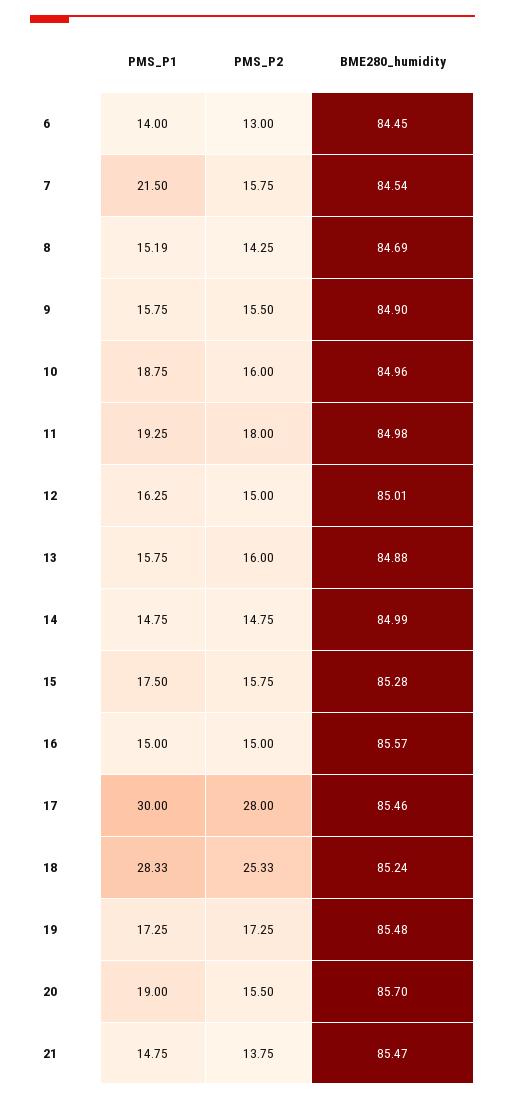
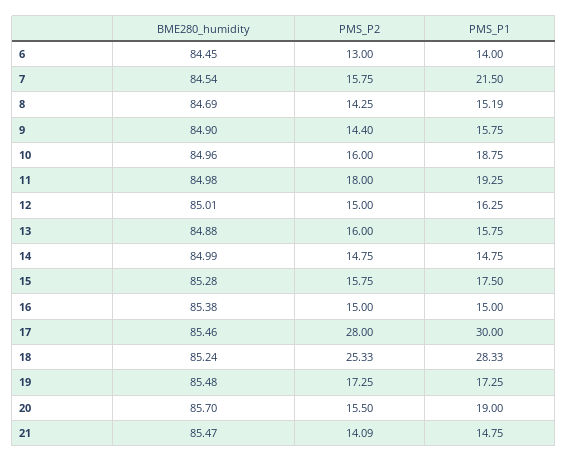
PMS_P2, 9: 15.5 -> 14.4
BME280_humidity, 16: 85.57 -> 85.38
PMS_P2, 21: 13.75 -> 14.09

